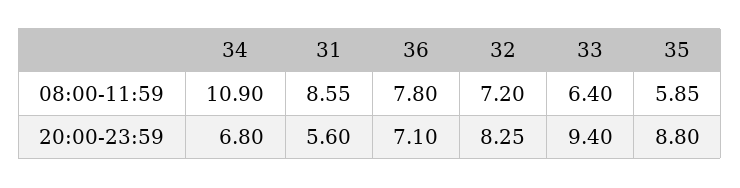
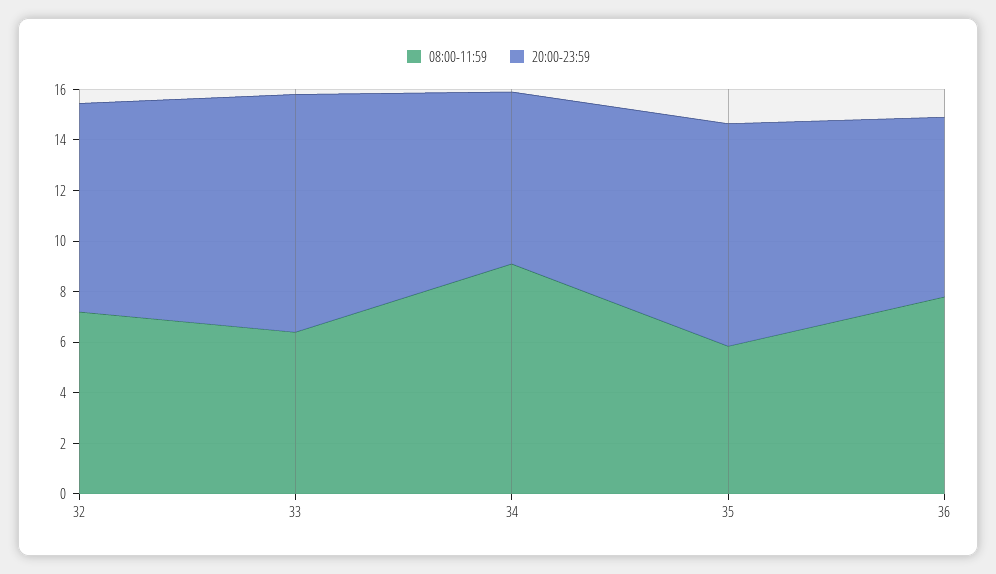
08:00-11:59, 34: 10.9 -> 9
08:00-11:59, 31: 8.55 -> none
20:00-23:59, 31: 5.6 -> none

